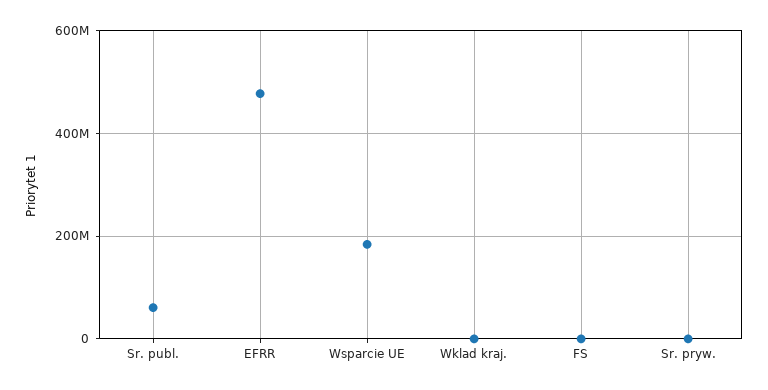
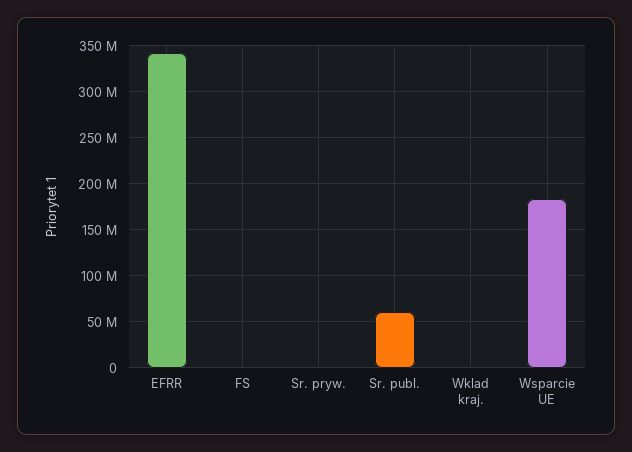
EFRR: 480000000 -> 340000000

